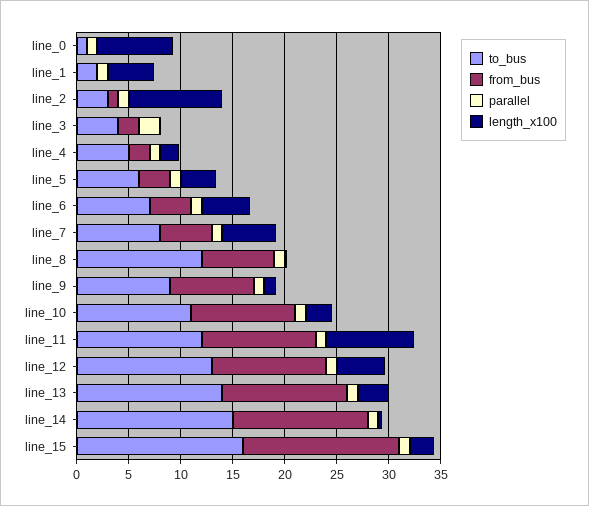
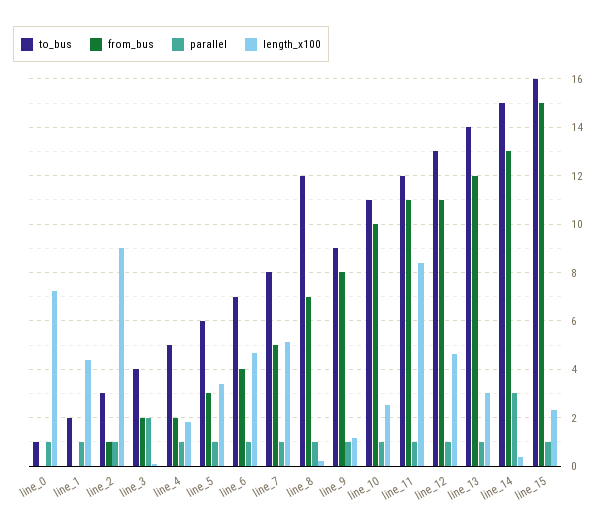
parallel, line_14: 1 -> 3

